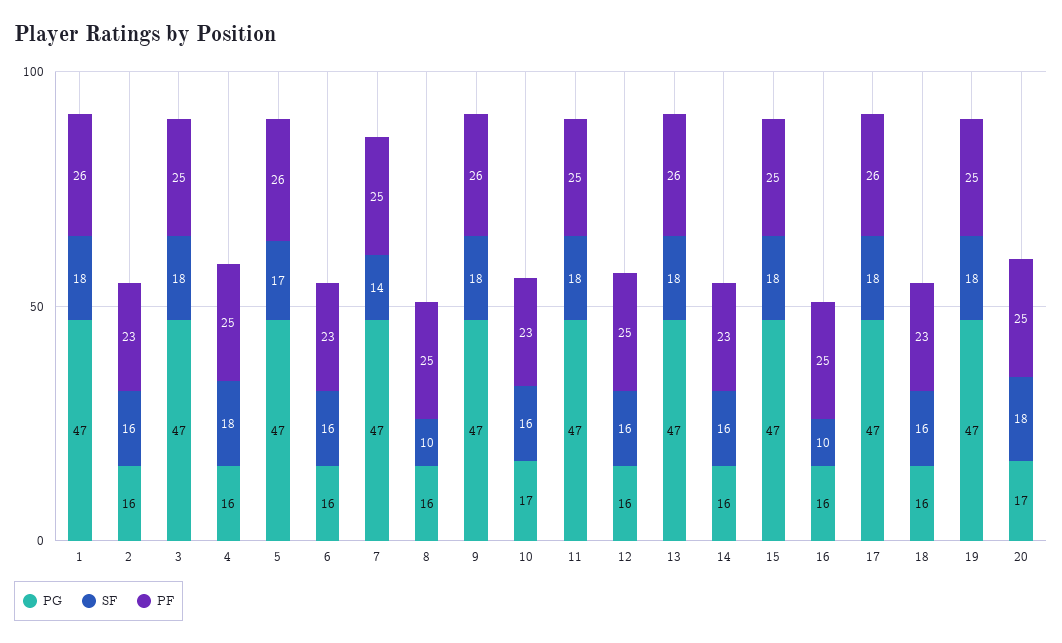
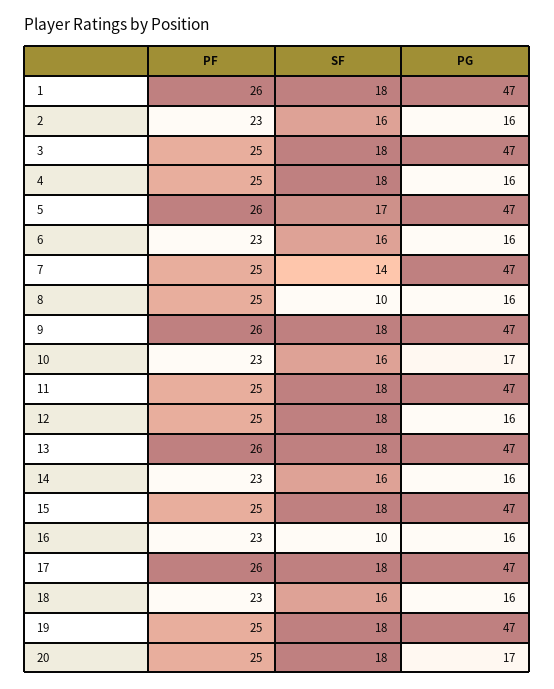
SF, 12: 16 -> 18
PF, 16: 25 -> 23

